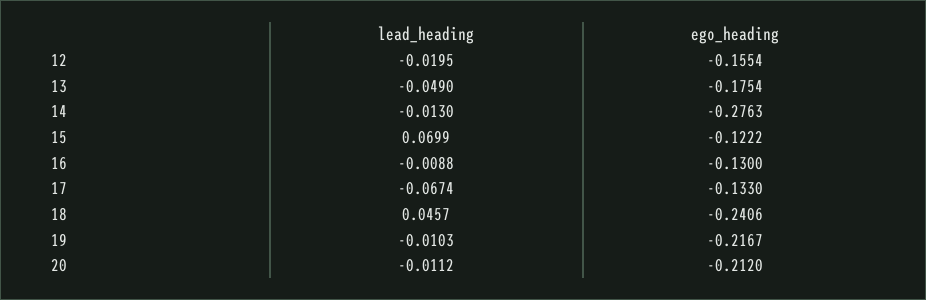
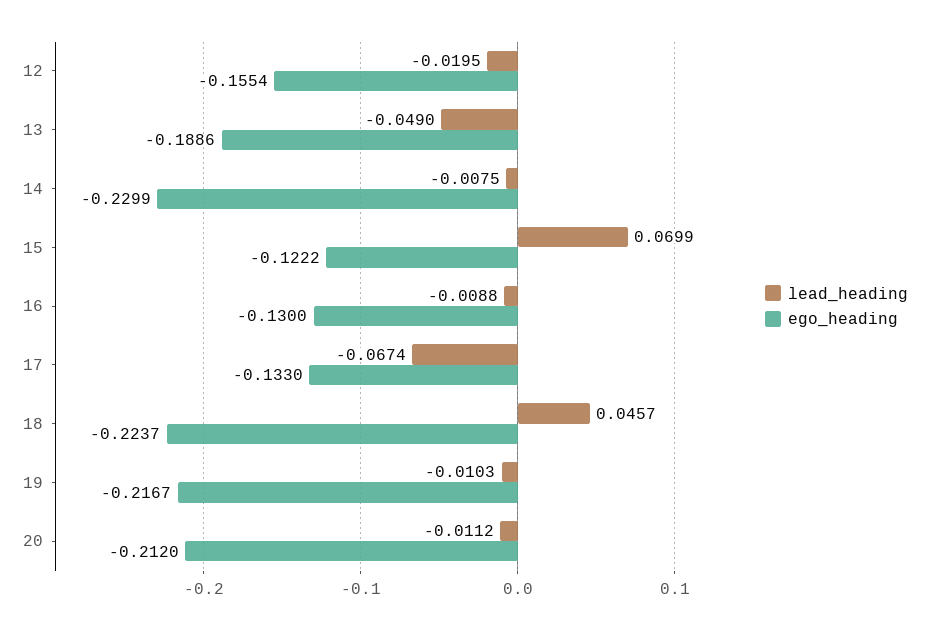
ego_heading, 13: -0.1754 -> -0.1886
lead_heading, 14: -0.013 -> -0.0075
ego_heading, 14: -0.2763 -> -0.2299
ego_heading, 18: -0.2406 -> -0.2237

